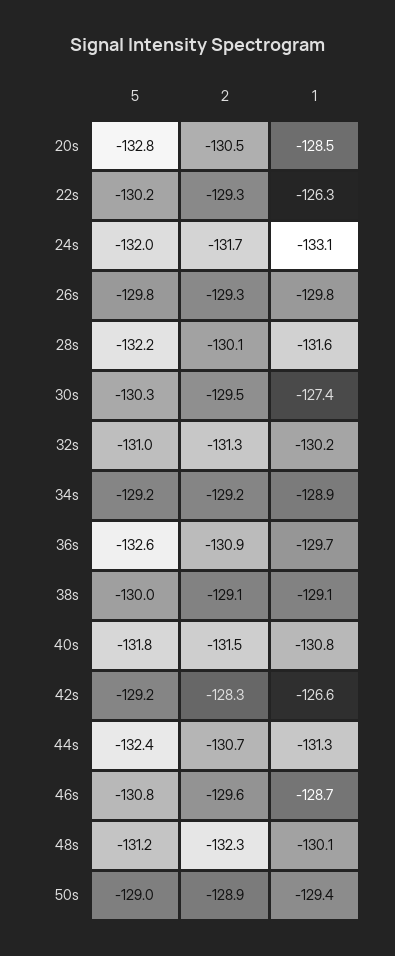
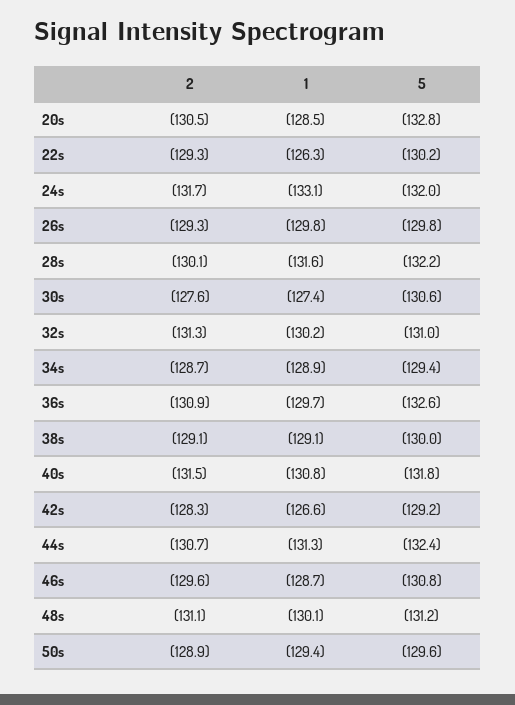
5, 30s: -130.3 -> -130.6
2, 30s: -129.5 -> -127.6
5, 34s: -129.2 -> -129.4
2, 34s: -129.2 -> -128.7
2, 48s: -132.3 -> -131.1
5, 50s: -129 -> -129.6

